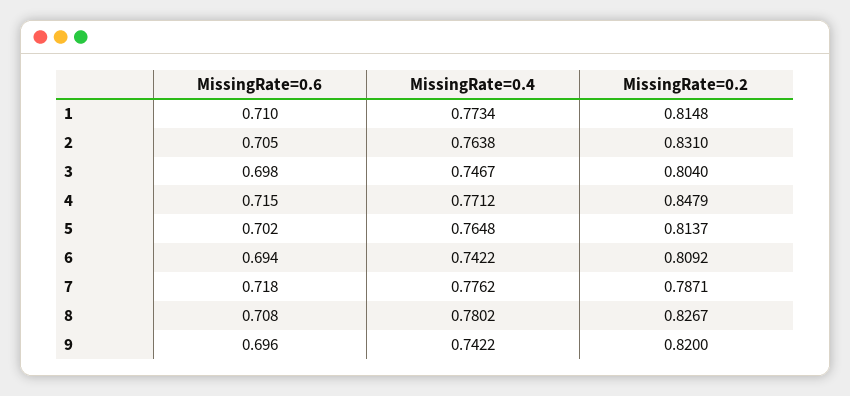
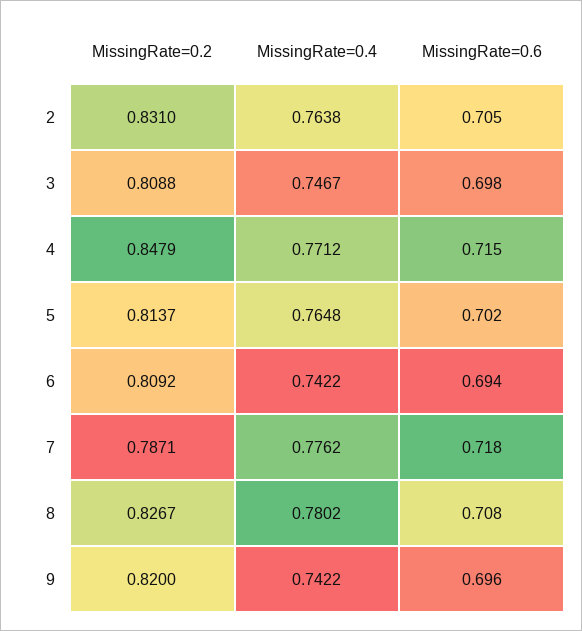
MissingRate=0.6, 1: 0.71 -> none
MissingRate=0.4, 1: 0.7734 -> none
MissingRate=0.2, 1: 0.8148 -> none
MissingRate=0.2, 3: 0.804 -> 0.8088

